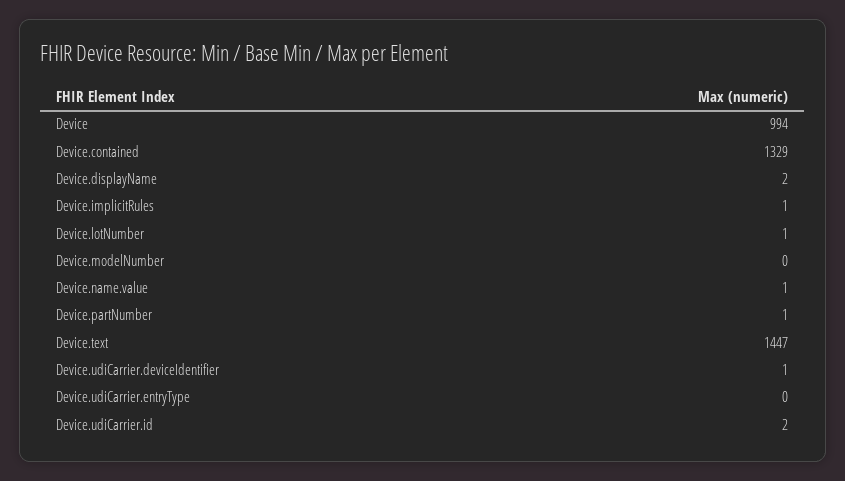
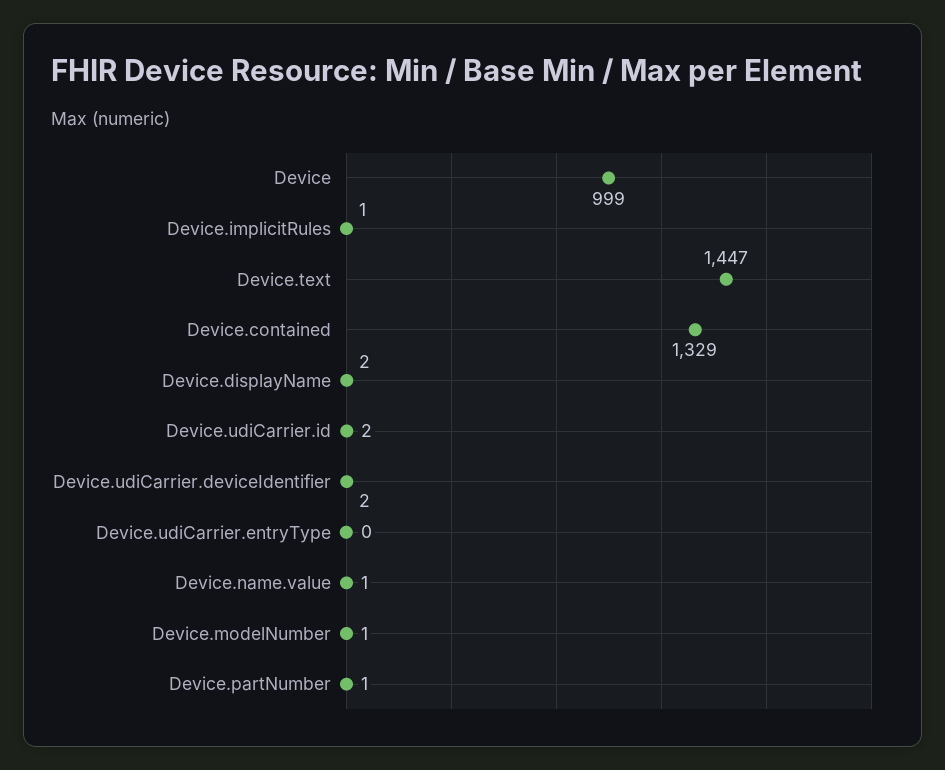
Device: 994 -> 999
Device.lotNumber: 1 -> none
Device.modelNumber: 0 -> 1
Device.udiCarrier.deviceIdentifier: 1 -> 2

